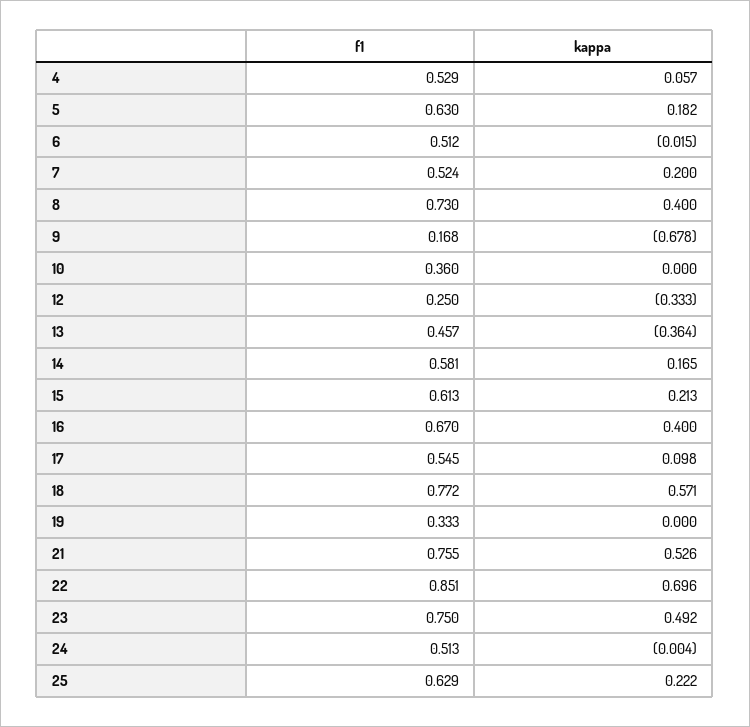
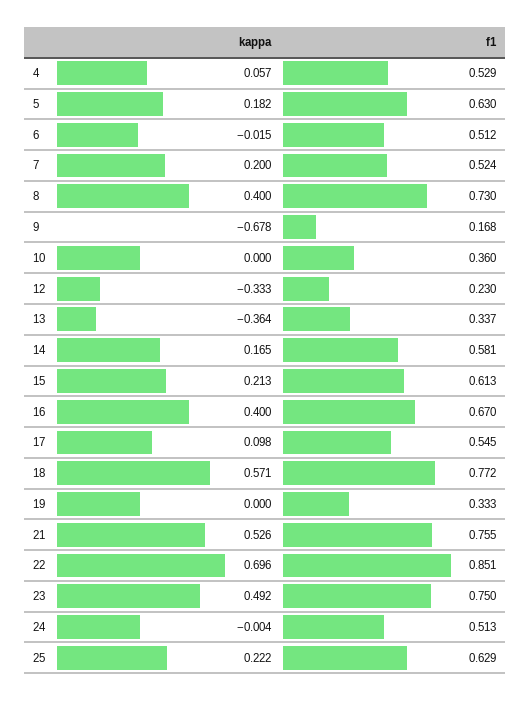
f1, 12: 0.25 -> 0.23
f1, 13: 0.457 -> 0.337

